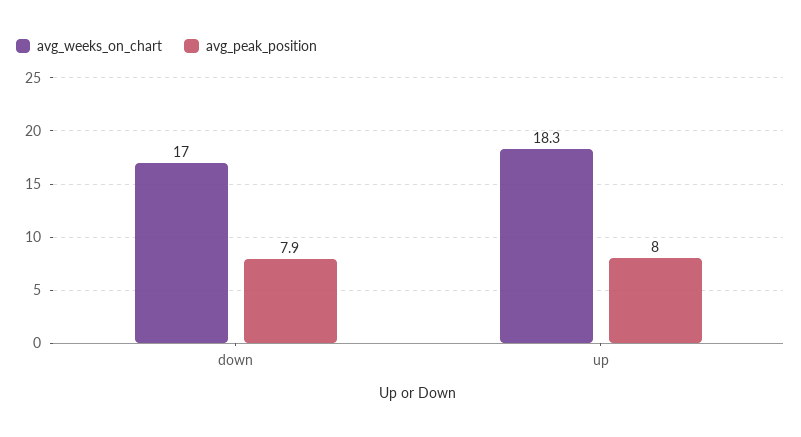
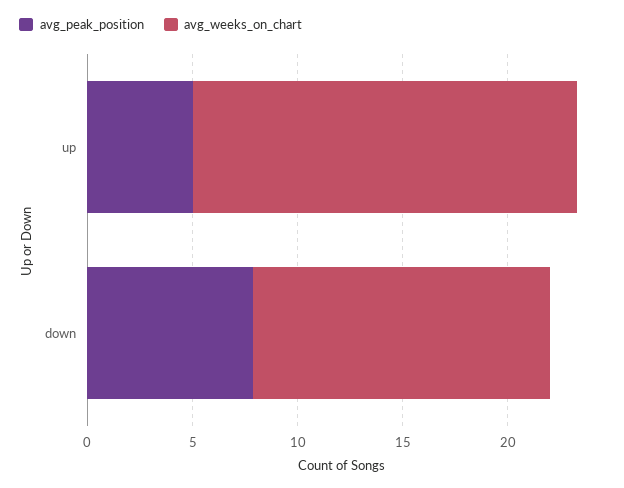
avg_weeks_on_chart, down: 17 -> 14
avg_peak_position, up: 8 -> 5

